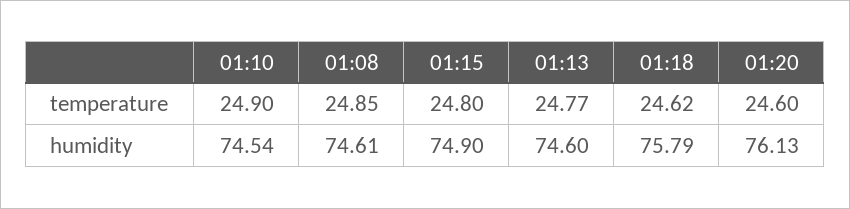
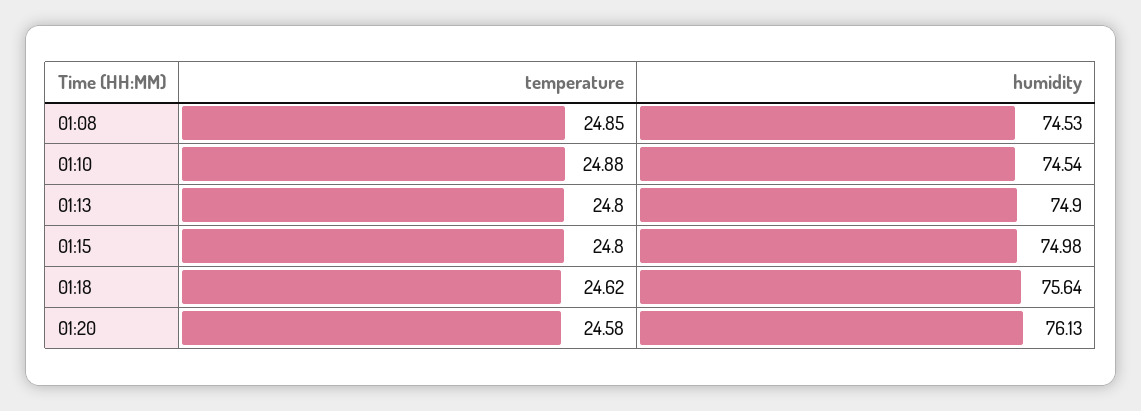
01:10, temperature: 24.9 -> 24.88
01:13, temperature: 24.77 -> 24.8
01:20, temperature: 24.6 -> 24.58
01:08, humidity: 74.61 -> 74.53
01:15, humidity: 74.9 -> 74.98
01:13, humidity: 74.6 -> 74.9
01:18, humidity: 75.79 -> 75.64

